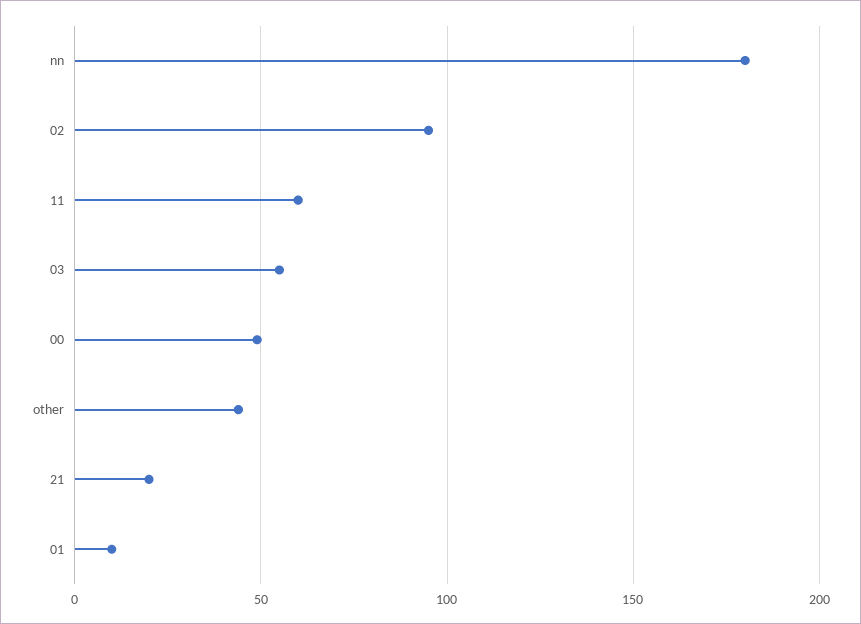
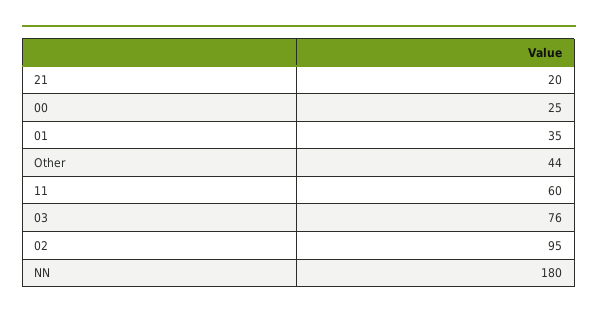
03: 55 -> 76
00: 50 -> 25
01: 10 -> 35

